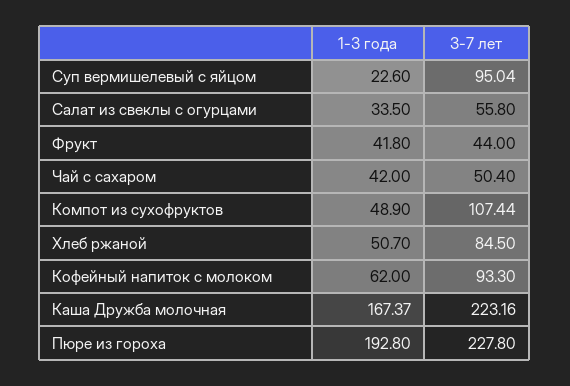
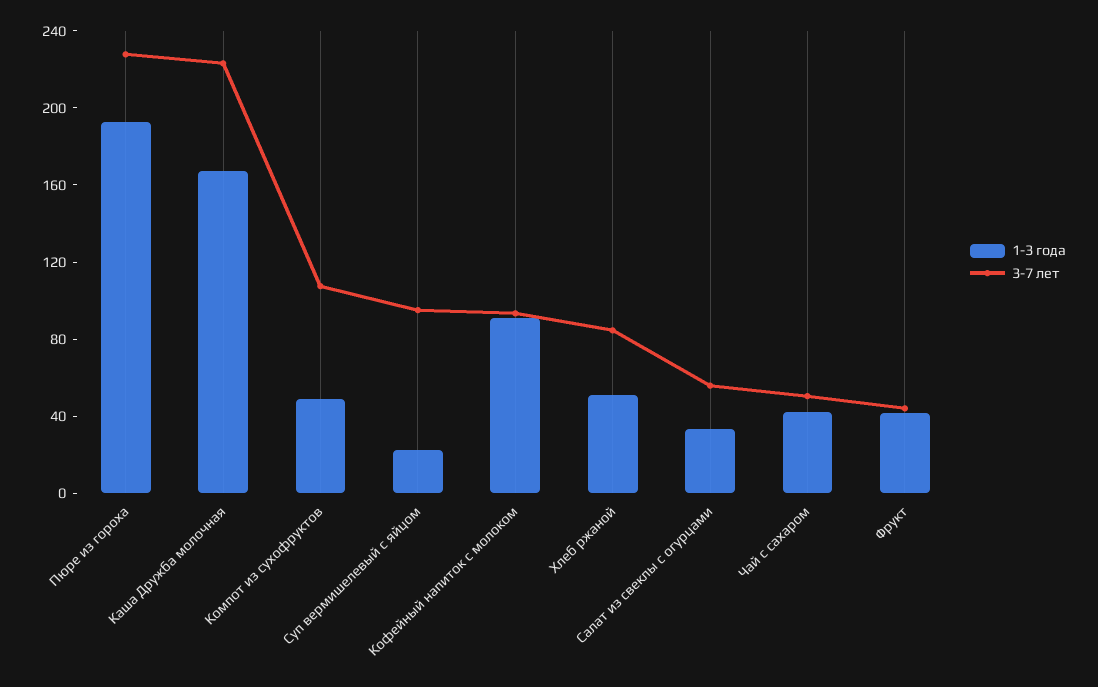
1-3 года, Кофейный напиток с молоком: 62 -> 90

